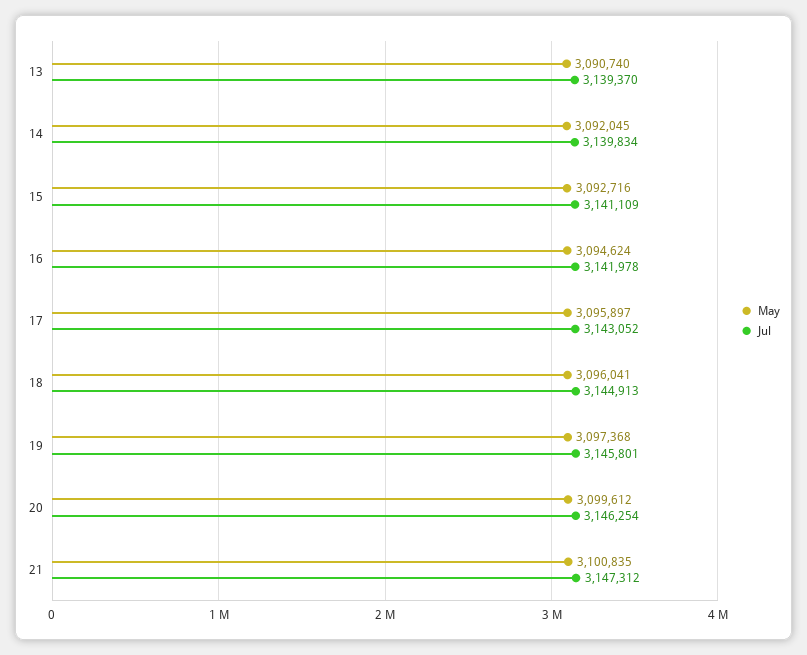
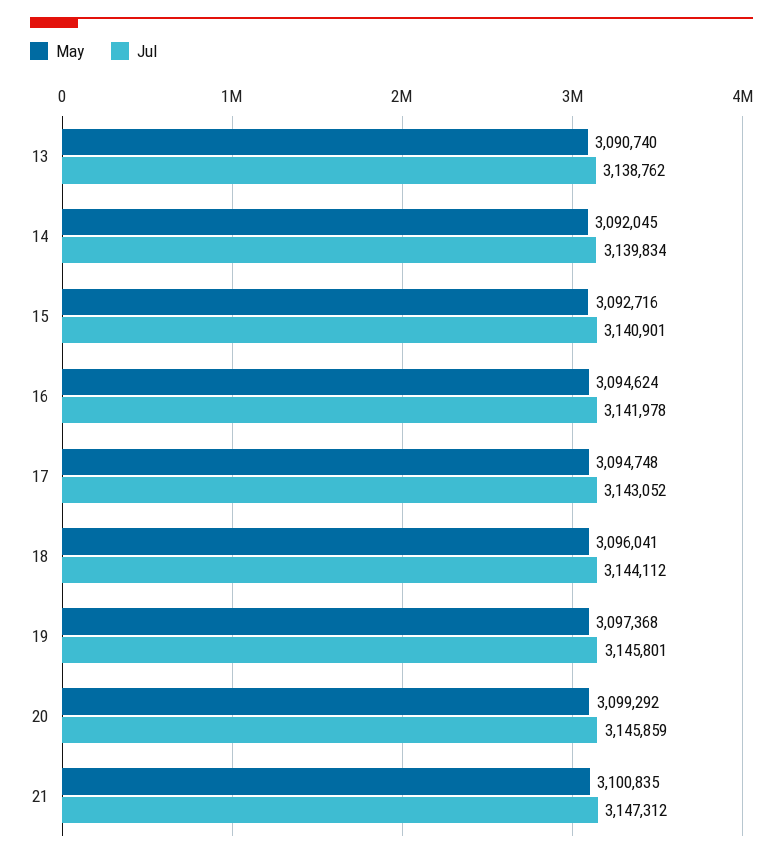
Jul, 13: 3139370 -> 3138762
Jul, 15: 3141109 -> 3140901
May, 17: 3095897 -> 3094748
Jul, 18: 3144913 -> 3144112
May, 20: 3099612 -> 3099292
Jul, 20: 3146254 -> 3145859

